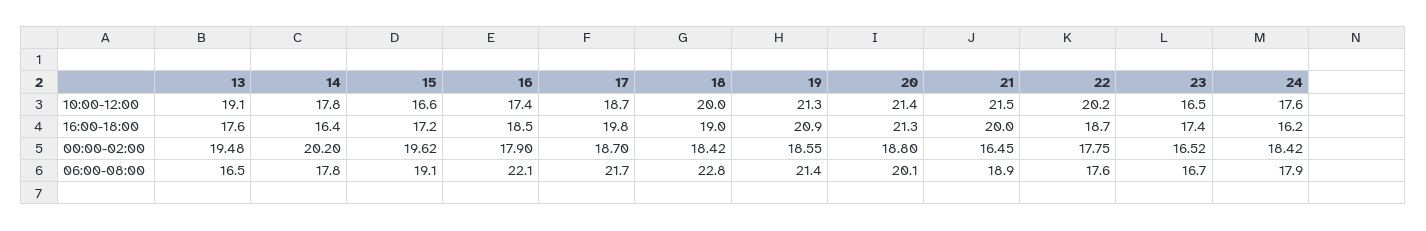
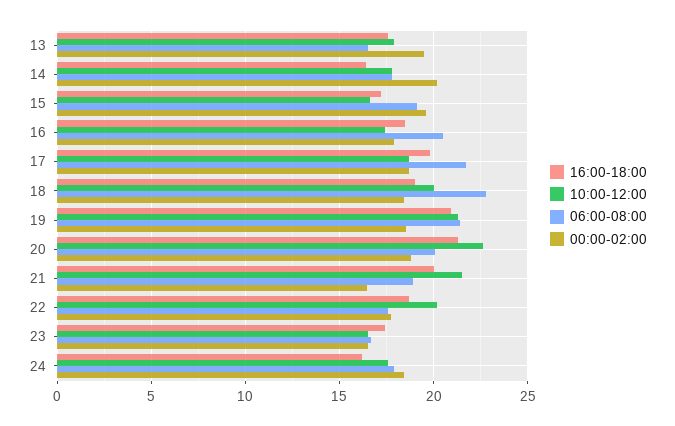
10:00-12:00, 13: 19.1 -> 18
10:00-12:00, 20: 21.4 -> 22.5
06:00-08:00, 16: 22.1 -> 20.5

